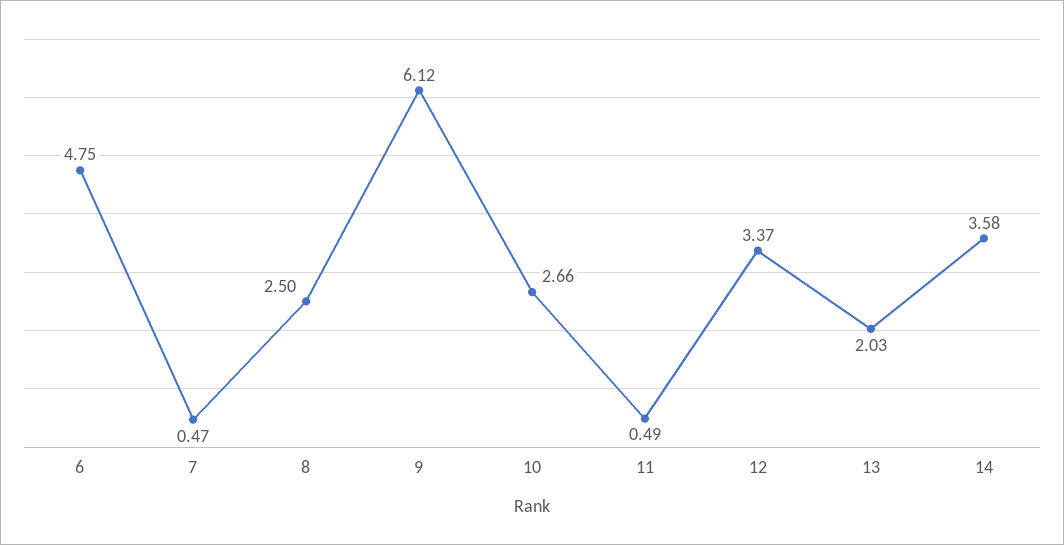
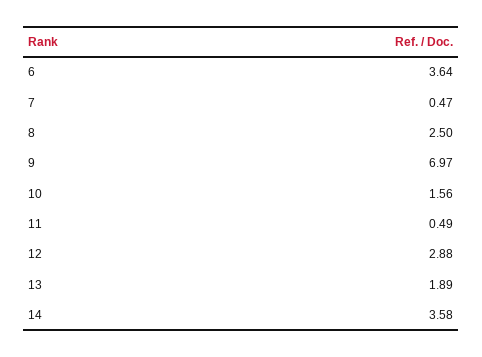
6: 4.75 -> 3.64
9: 6.12 -> 6.97
10: 2.66 -> 1.56
12: 3.37 -> 2.88
13: 2.03 -> 1.89

